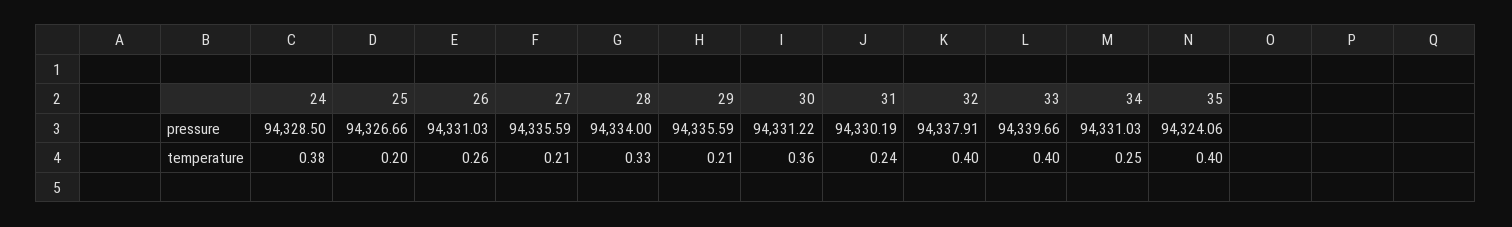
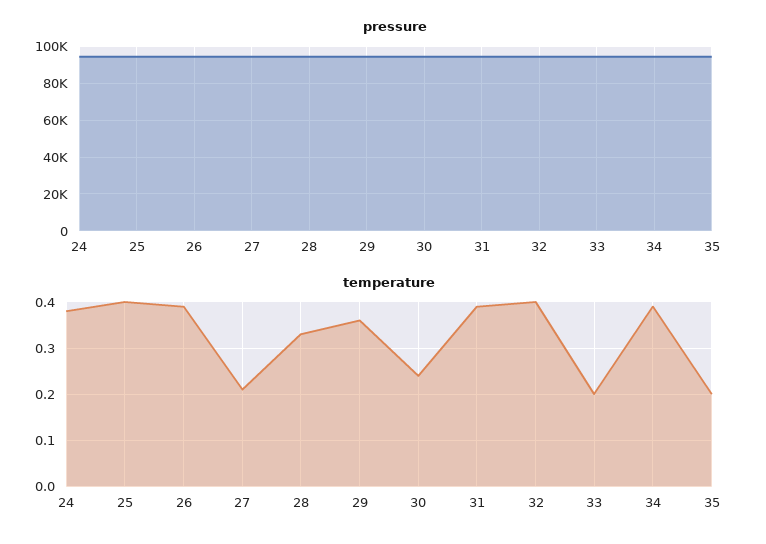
temperature, 25: 0.2 -> 0.4
temperature, 26: 0.26 -> 0.4
temperature, 29: 0.21 -> 0.35
temperature, 30: 0.36 -> 0.25
temperature, 31: 0.24 -> 0.4
temperature, 33: 0.4 -> 0.2
temperature, 34: 0.25 -> 0.4
temperature, 35: 0.4 -> 0.2

